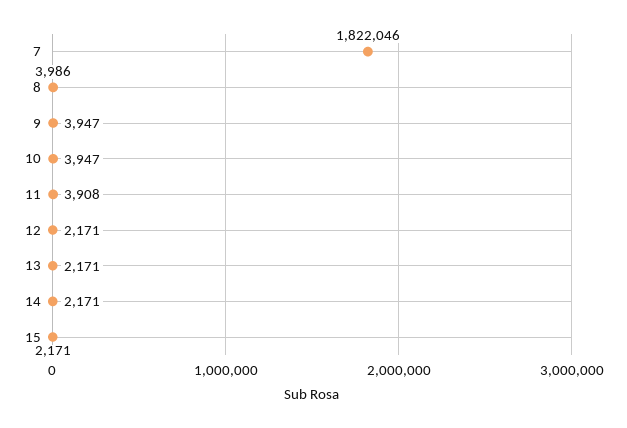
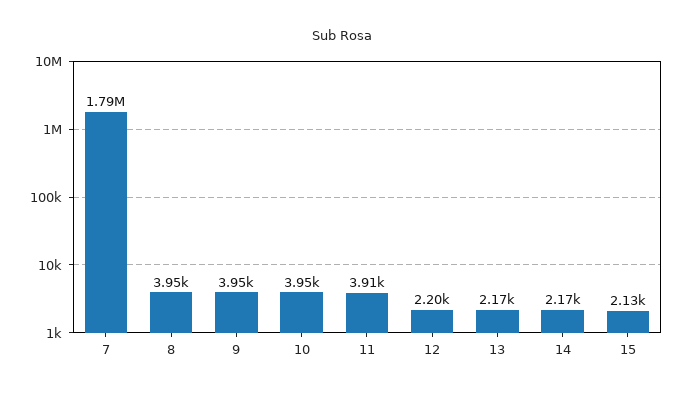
7: 1822046 -> 1790000
8: 3986 -> 3950
12: 2171 -> 2200
15: 2171 -> 2130

